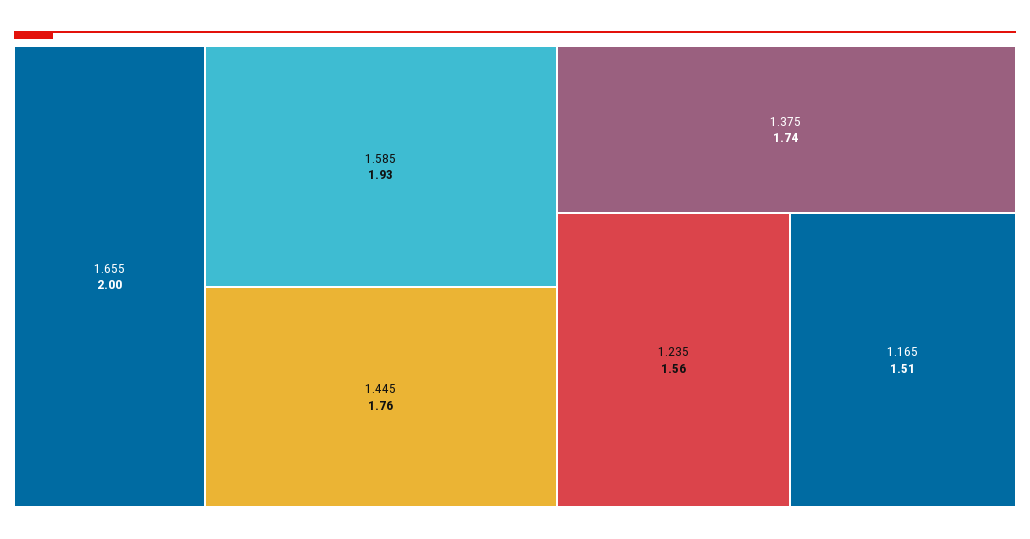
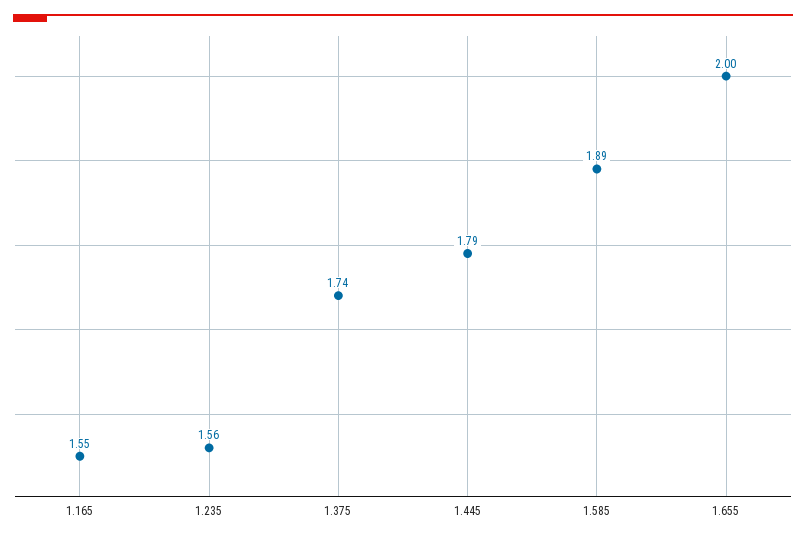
1.585: 1.93 -> 1.89
1.445: 1.76 -> 1.79
1.165: 1.51 -> 1.55

